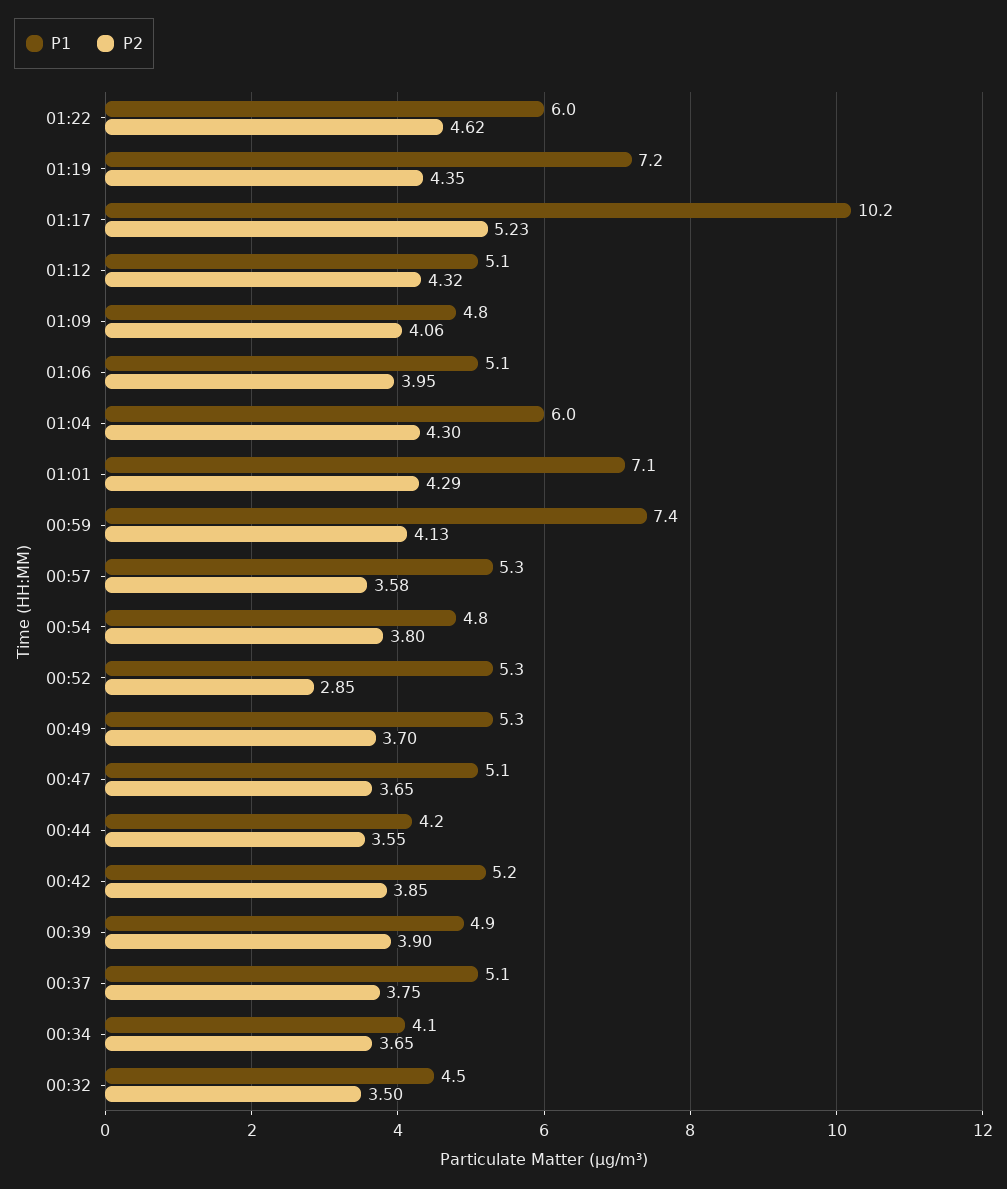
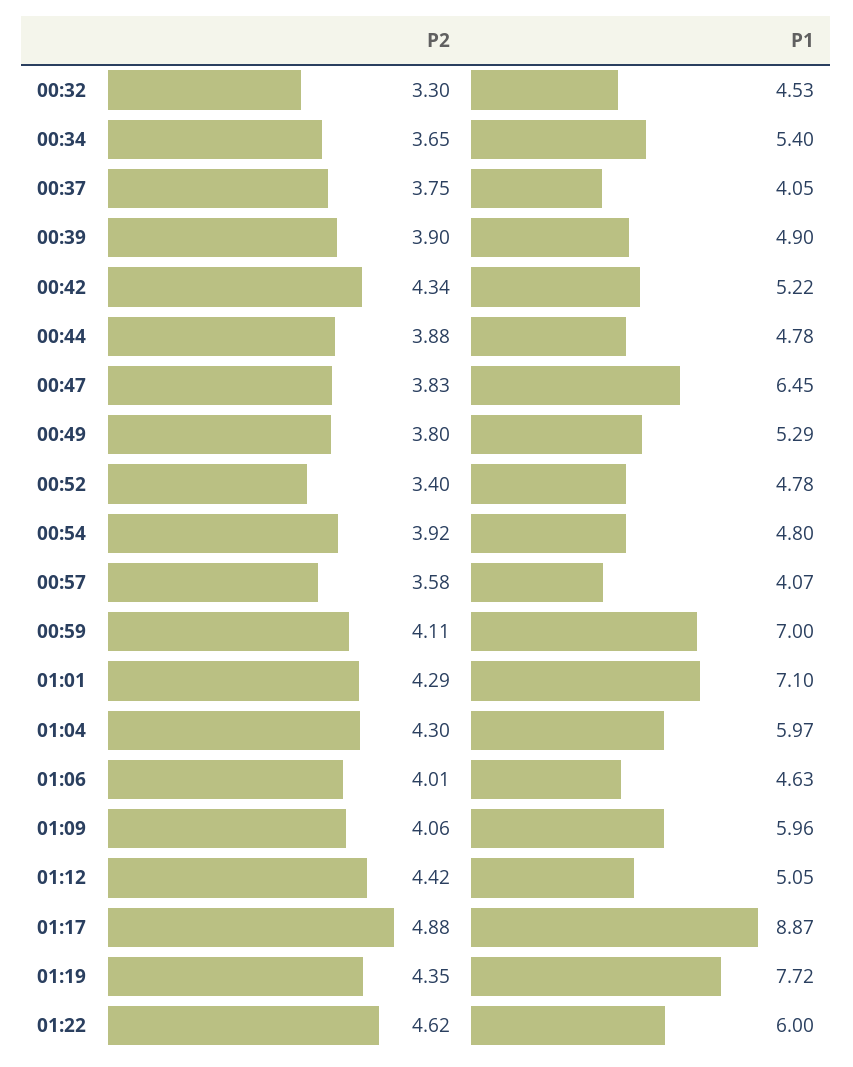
P1, 01:19: 7.2 -> 7.72
P1, 01:17: 10.2 -> 8.87
P2, 01:17: 5.23 -> 4.88
P2, 01:12: 4.32 -> 4.42
P1, 01:09: 4.8 -> 5.96
P1, 01:06: 5.1 -> 4.63
P2, 01:06: 3.95 -> 4.01
P1, 00:59: 7.4 -> 7
P2, 00:59: 4.13 -> 4.11
P1, 00:57: 5.3 -> 4.07
P2, 00:54: 3.8 -> 3.92
P1, 00:52: 5.3 -> 4.78
P2, 00:52: 2.85 -> 3.4
P2, 00:49: 3.7 -> 3.8
P1, 00:47: 5.1 -> 6.45
P2, 00:47: 3.65 -> 3.83
P1, 00:44: 4.2 -> 4.78
P2, 00:44: 3.55 -> 3.88
P2, 00:42: 3.85 -> 4.34
P1, 00:37: 5.1 -> 4.05
P1, 00:34: 4.1 -> 5.4
P2, 00:32: 3.5 -> 3.3

